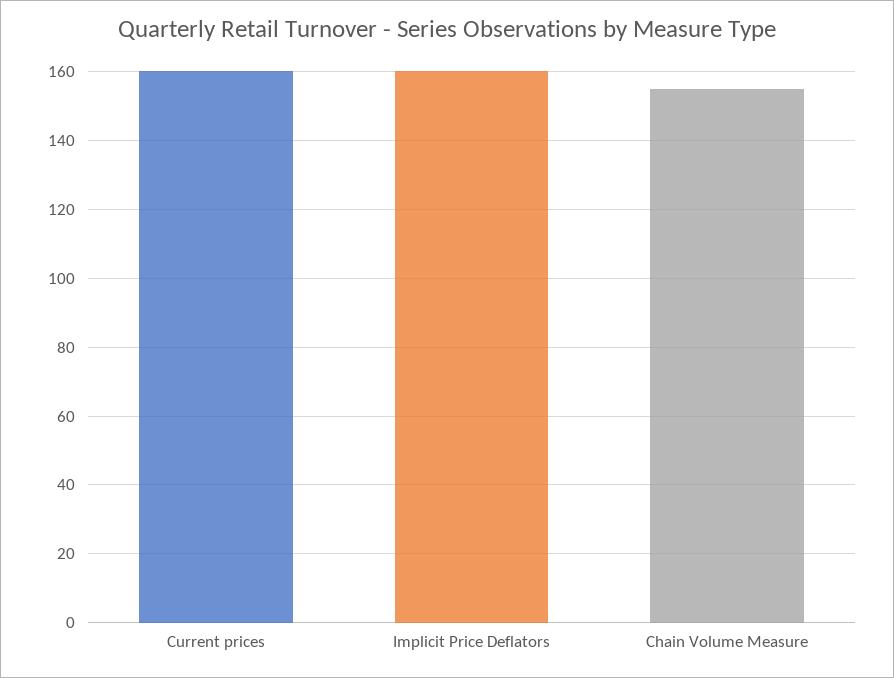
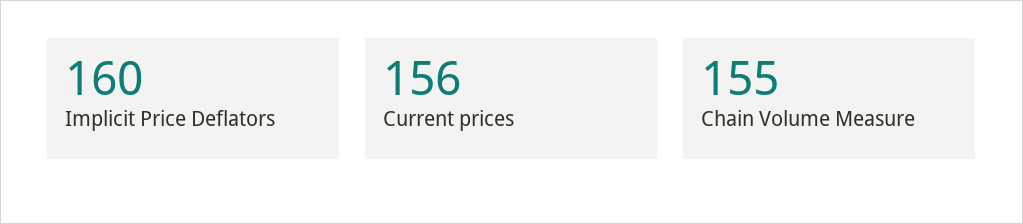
Current prices: 160 -> 156

